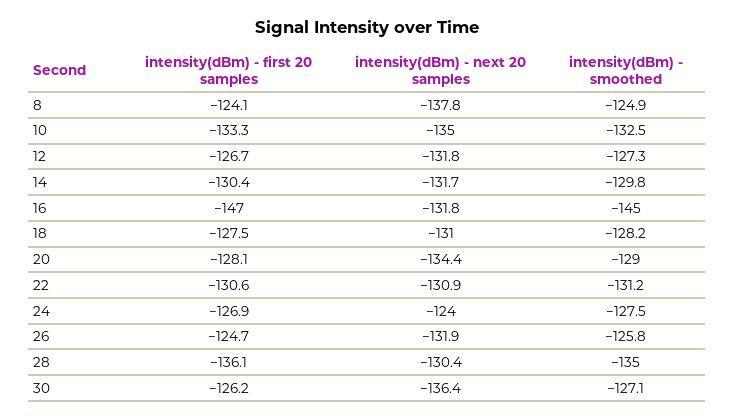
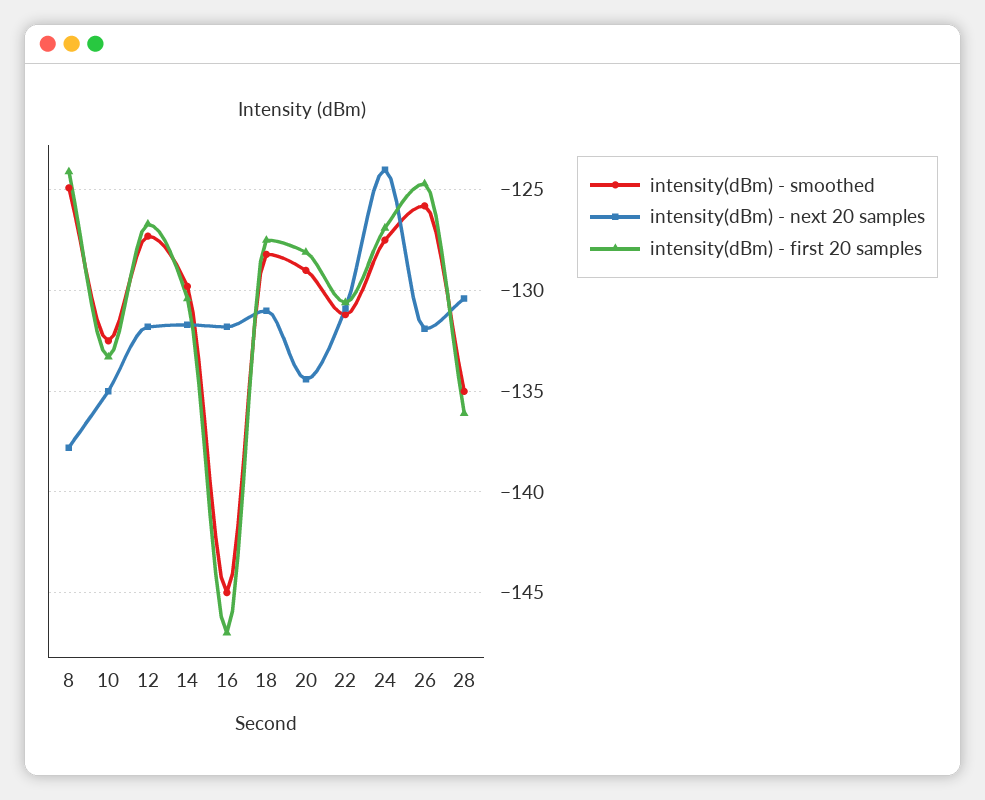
intensity(dBm) - first 20 samples, 30: -126.2 -> none
intensity(dBm) - next 20 samples, 30: -136.4 -> none
intensity(dBm) - smoothed, 30: -127.1 -> none

